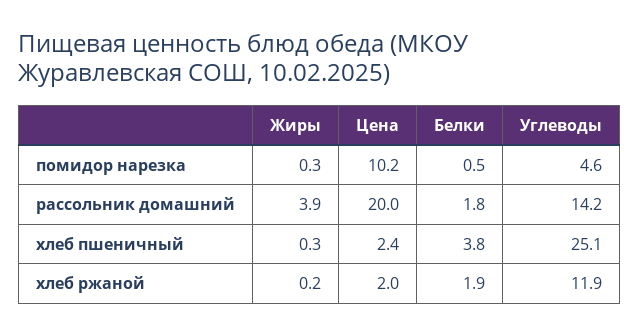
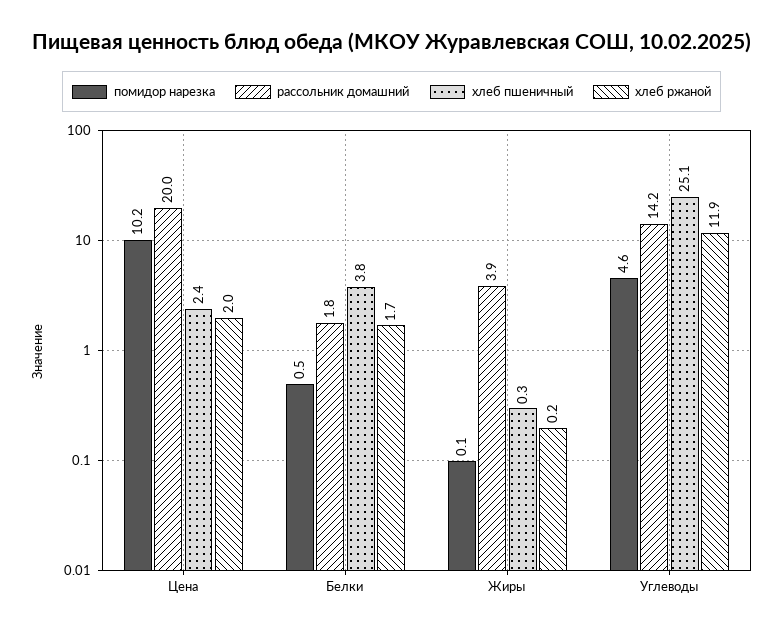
помидор нарезка, Жиры: 0.3 -> 0.1
хлеб ржаной, Белки: 1.9 -> 1.7

